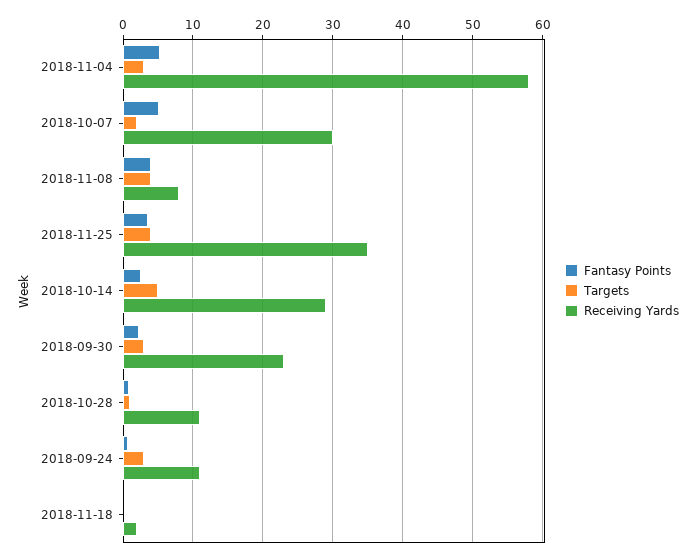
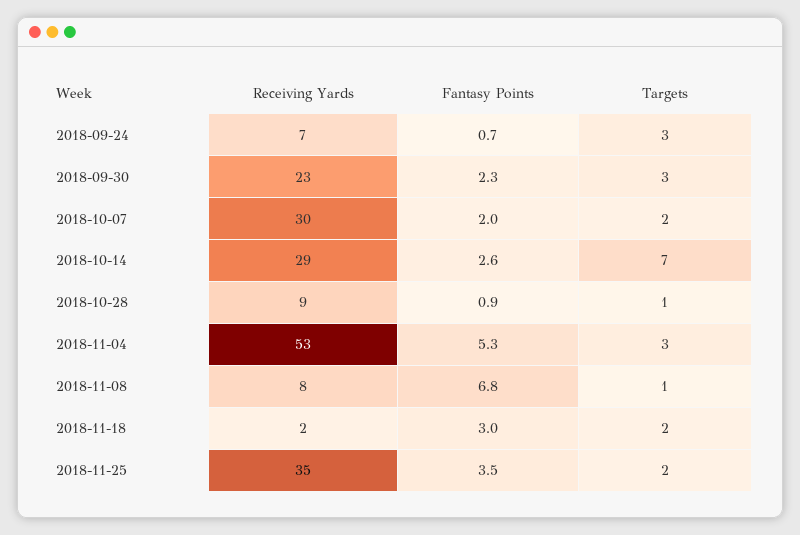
Receiving Yards, 2018-11-04: 58 -> 53
Fantasy Points, 2018-10-07: 5 -> 2
Fantasy Points, 2018-11-08: 4 -> 6.8
Targets, 2018-11-08: 4 -> 1
Targets, 2018-11-25: 4 -> 2
Targets, 2018-10-14: 5 -> 7
Receiving Yards, 2018-10-28: 11 -> 9
Receiving Yards, 2018-09-24: 11 -> 7
Fantasy Points, 2018-11-18: 0 -> 3
Targets, 2018-11-18: 0 -> 2

